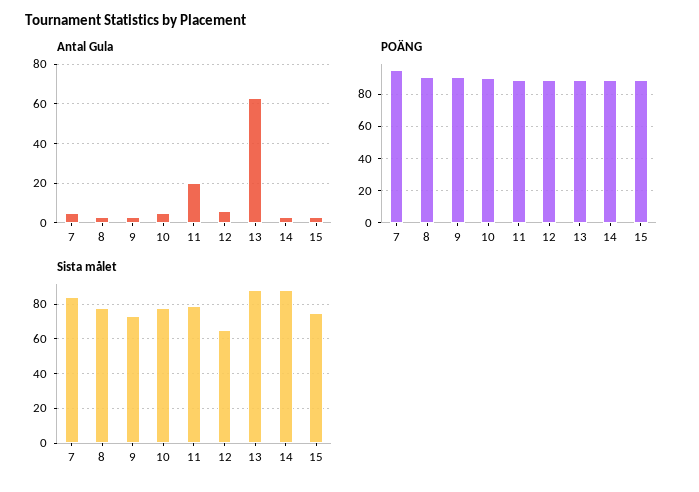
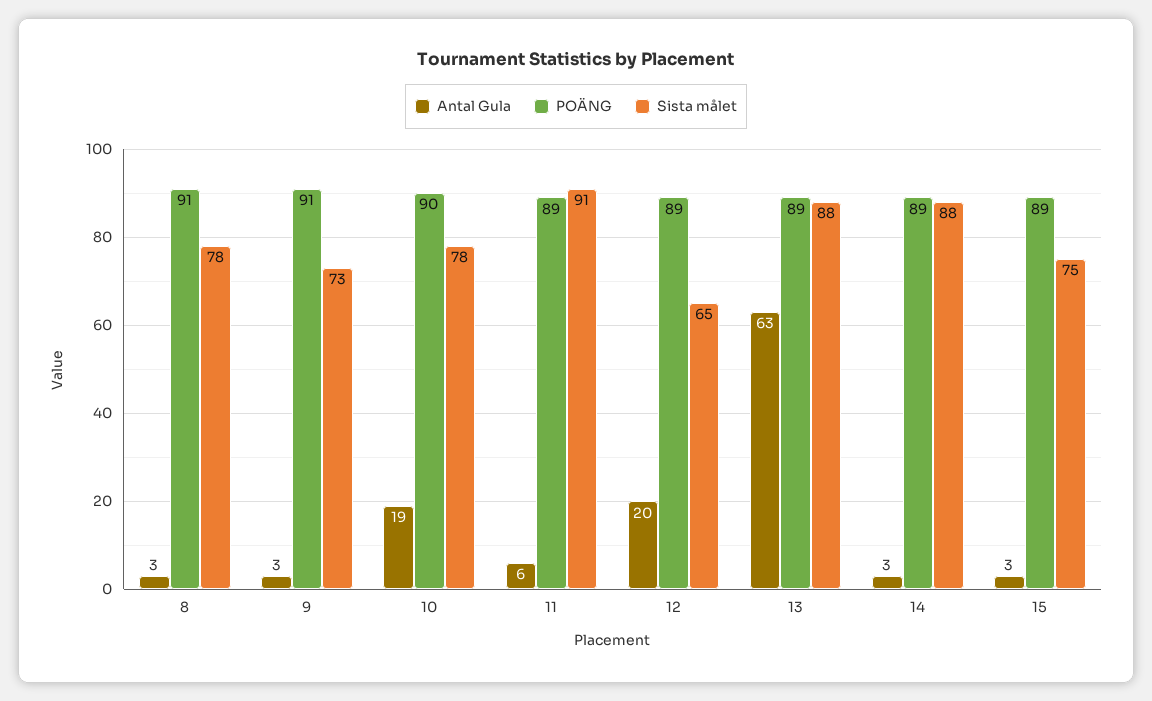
Antal Gula, 7: 5 -> none
Antal Gula, 10: 5 -> 19
Antal Gula, 11: 20 -> 6
Antal Gula, 12: 5 -> 20
POÄNG, 7: 95 -> none
Sista målet, 7: 85 -> none
Sista målet, 11: 80 -> 91

